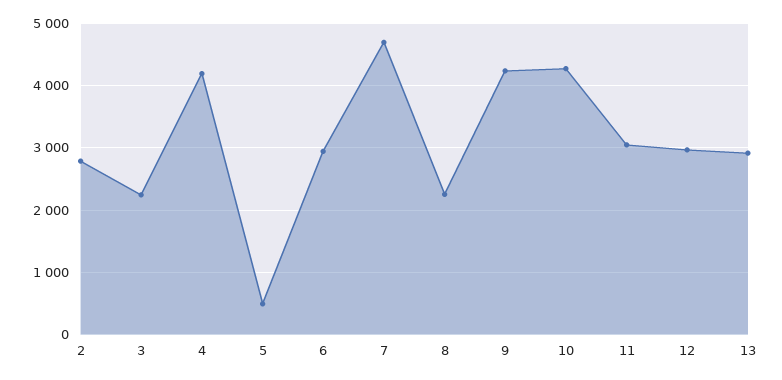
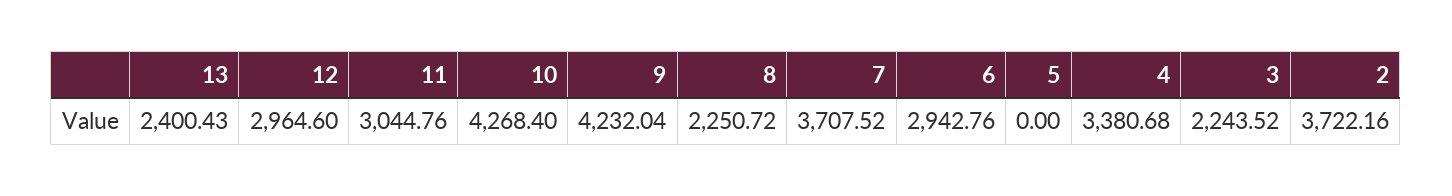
2: 2800 -> 3722.16
4: 4200 -> 3380.68
5: 500 -> 0
7: 4700 -> 3707.52
13: 2900 -> 2400.43

